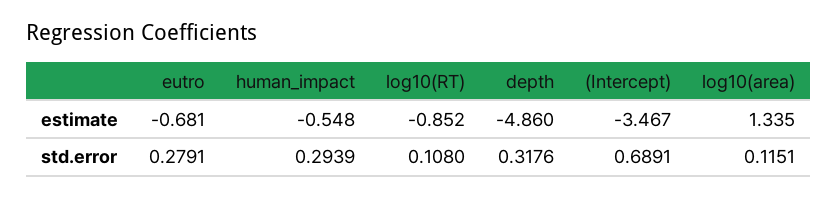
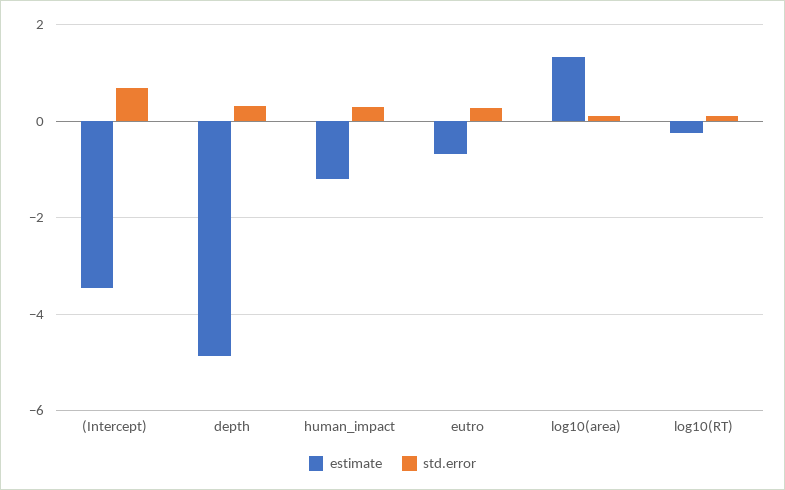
estimate, human_impact: -0.548 -> -1.2
estimate, log10(RT): -0.852 -> -0.2

